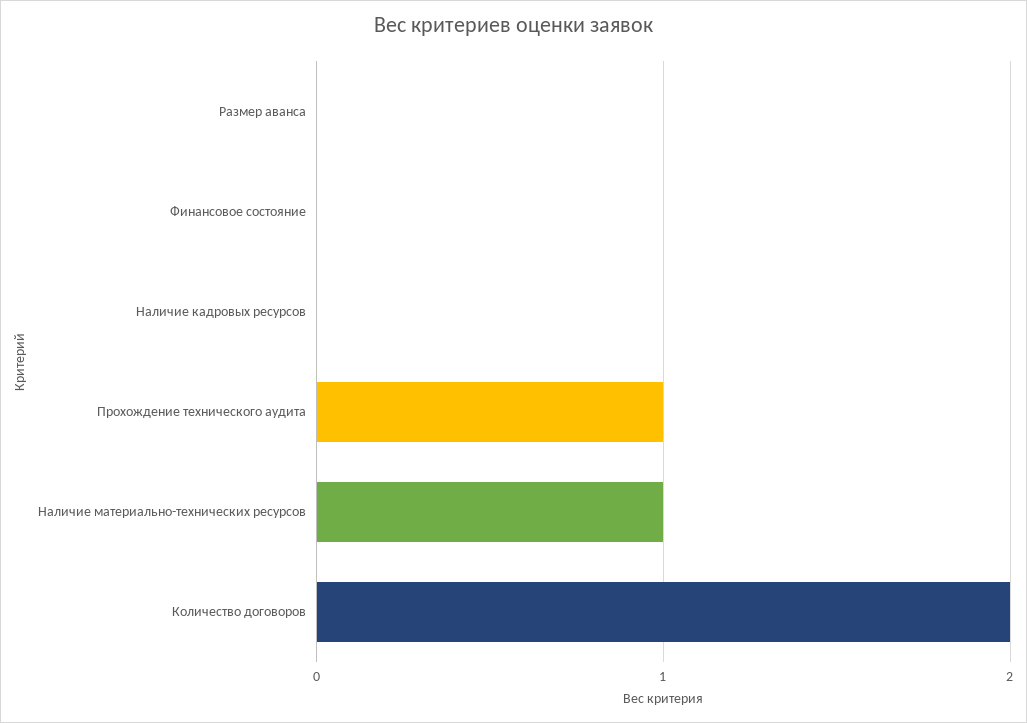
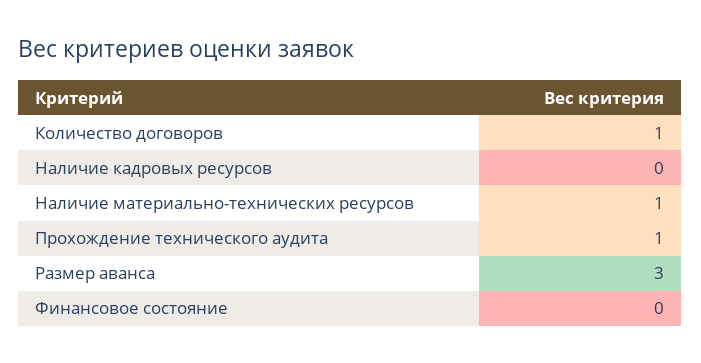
Размер аванса: 0 -> 3
Количество договоров: 2 -> 1

